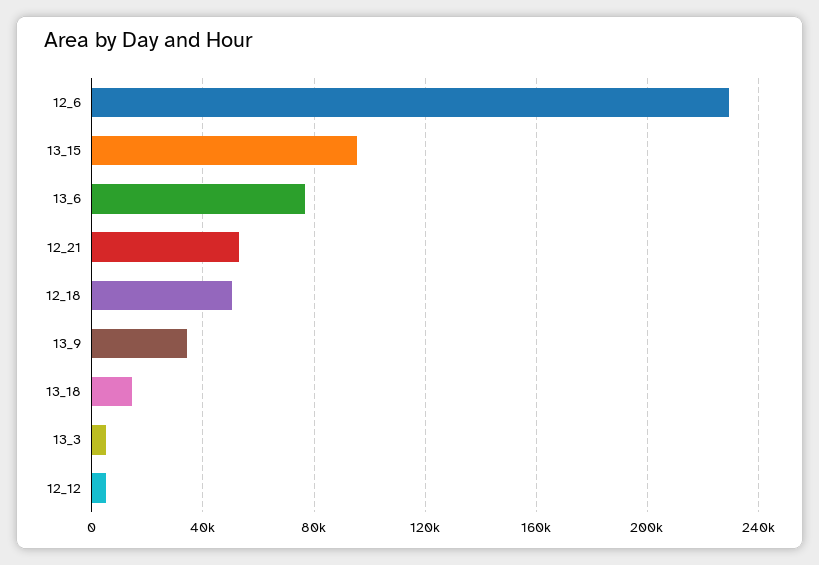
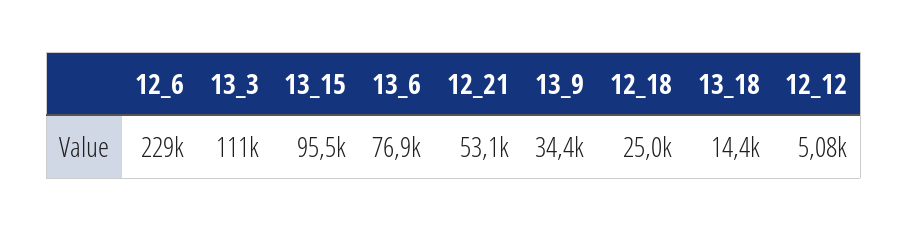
12_18: 50000 -> 25000
13_3: 5000 -> 111000

